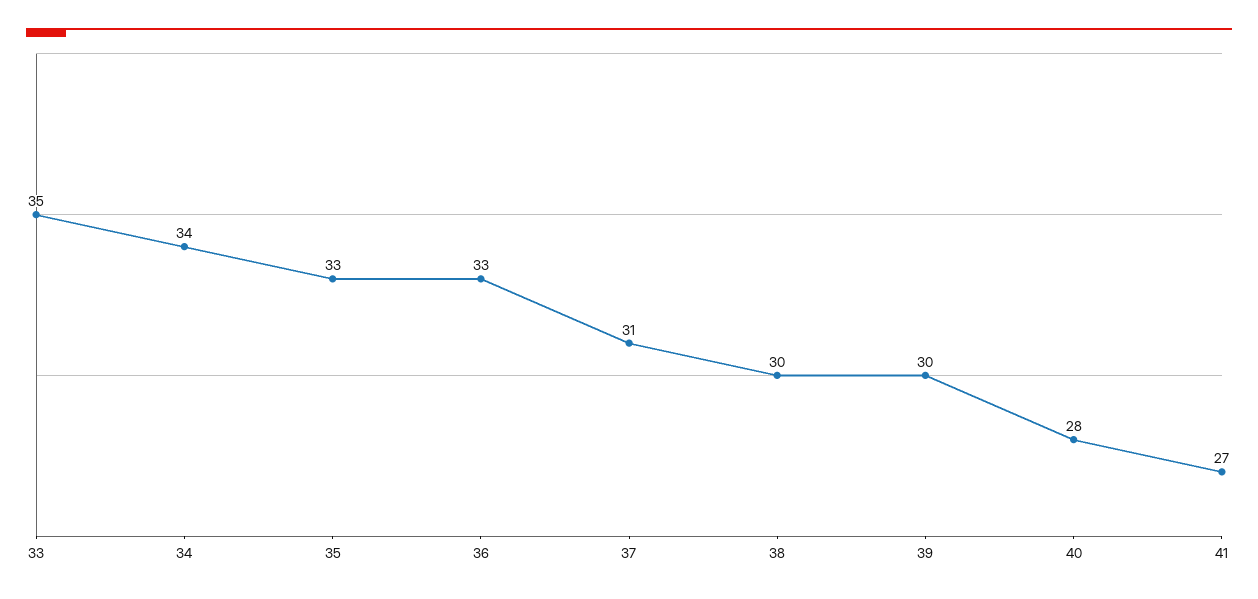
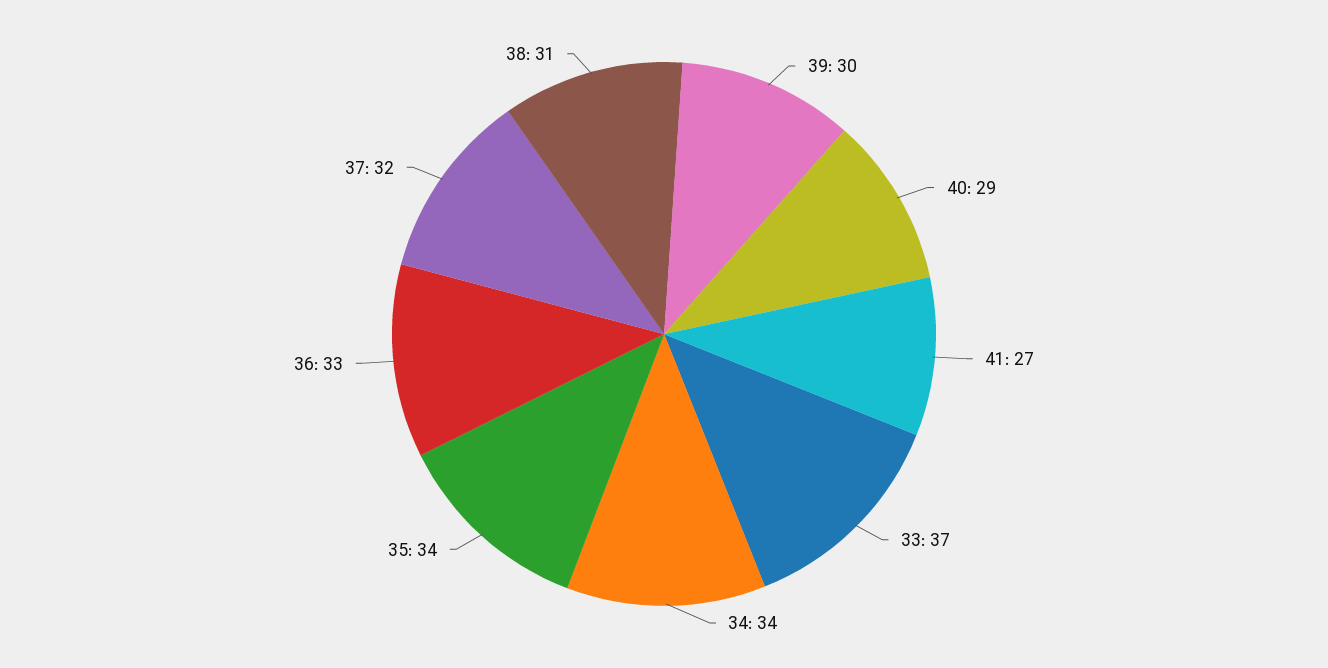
33: 35 -> 37
35: 33 -> 34
37: 31 -> 32
38: 30 -> 31
40: 28 -> 29

